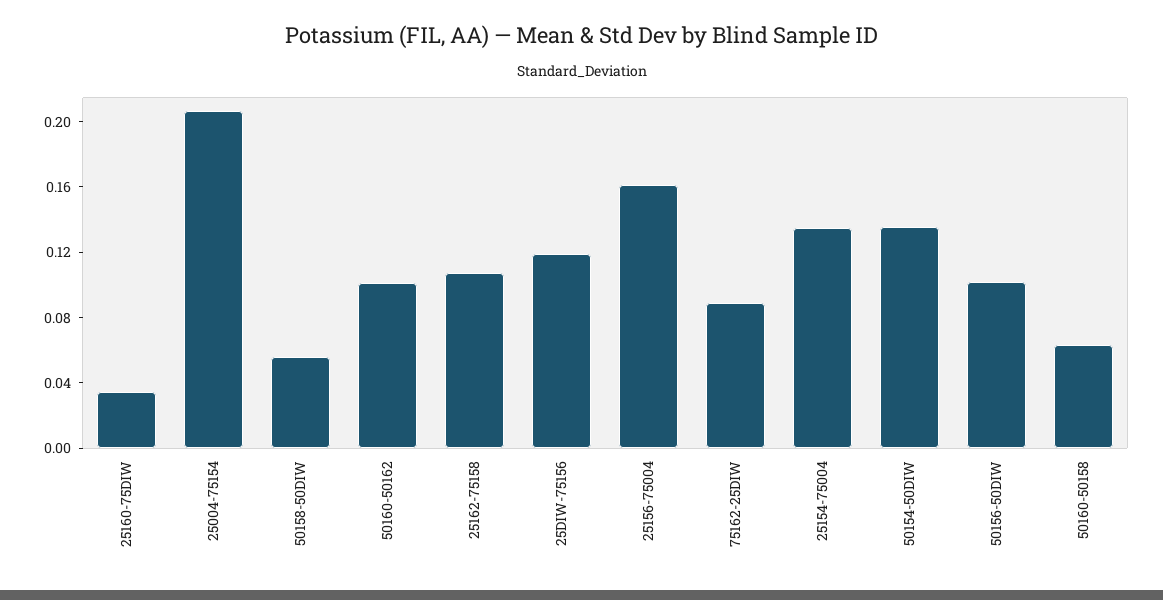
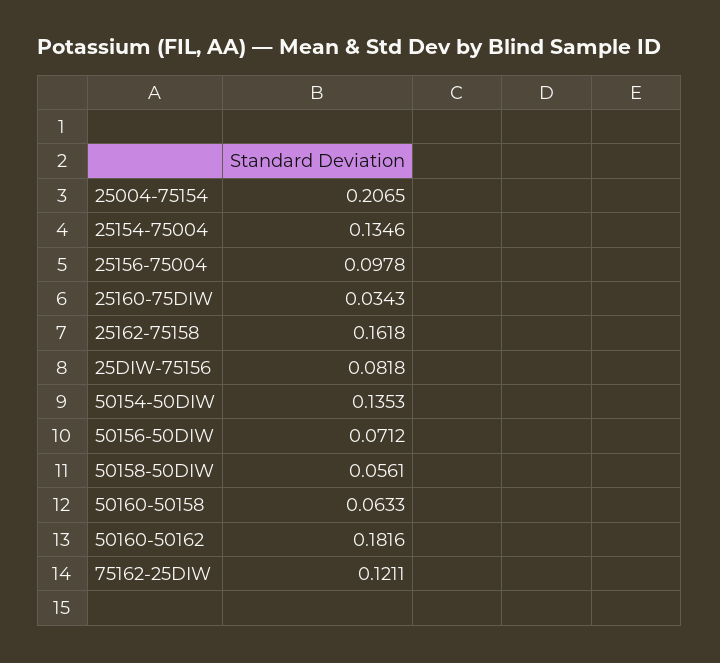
50160-50162: 0.1 -> 0.1816
25162-75158: 0.11 -> 0.1618
25DIW-75156: 0.12 -> 0.0818
25156-75004: 0.16 -> 0.0978
75162-25DIW: 0.09 -> 0.1211
50156-50DIW: 0.1 -> 0.0712

